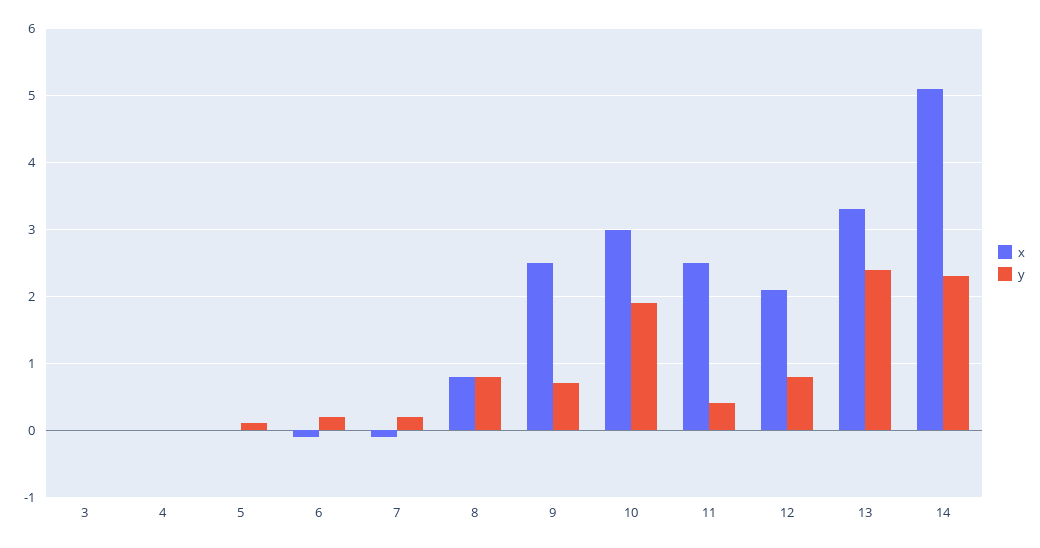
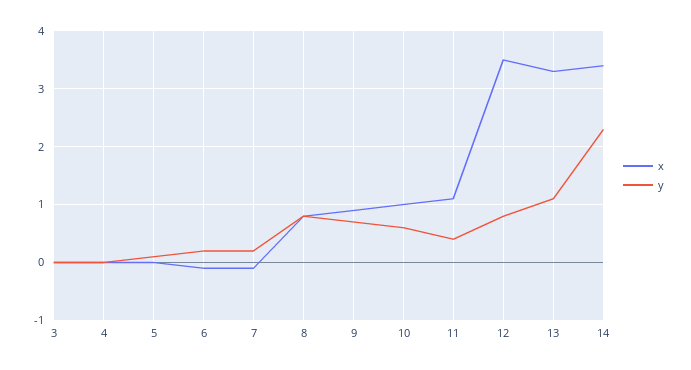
x, 9: 2.5 -> 1
x, 10: 3 -> 1
y, 10: 1.9 -> 0.5
x, 11: 2.5 -> 1
x, 12: 2.1 -> 3.5
y, 13: 2.4 -> 1
x, 14: 5.1 -> 3.5

